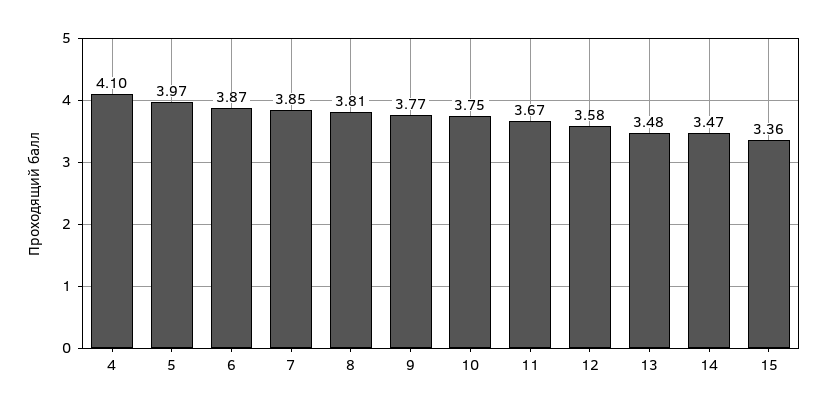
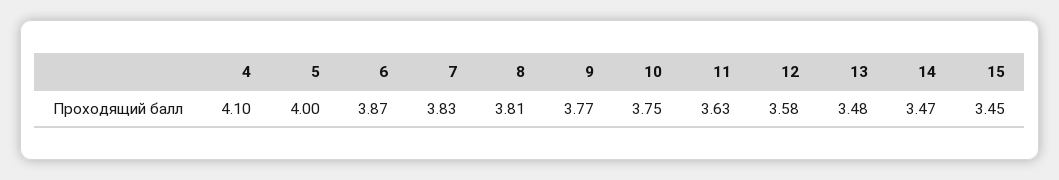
5: 3.97 -> 4
7: 3.85 -> 3.83
11: 3.67 -> 3.63
15: 3.36 -> 3.45

